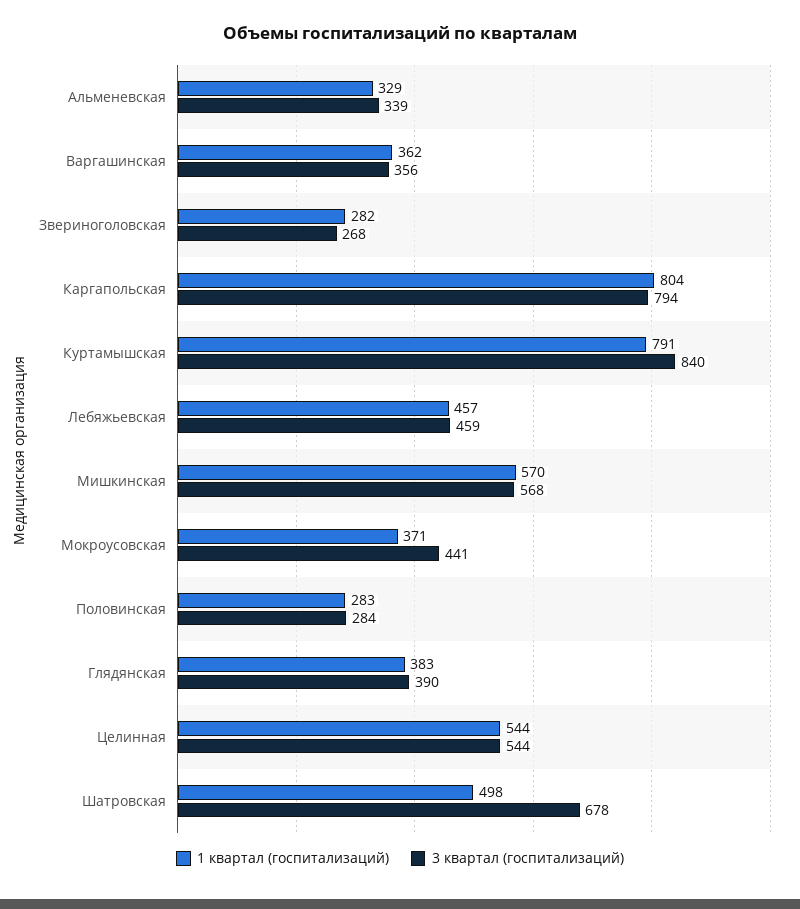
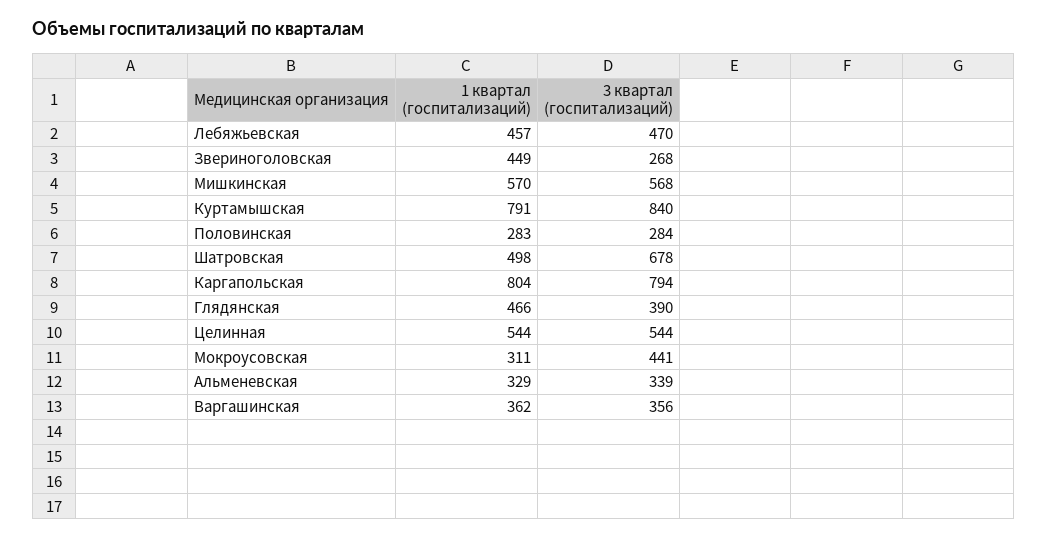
1 квартал (госпитализаций), Звериноголовская: 282 -> 449
3 квартал (госпитализаций), Лебяжьевская: 459 -> 470
1 квартал (госпитализаций), Мокроусовская: 371 -> 311
1 квартал (госпитализаций), Глядянская: 383 -> 466

